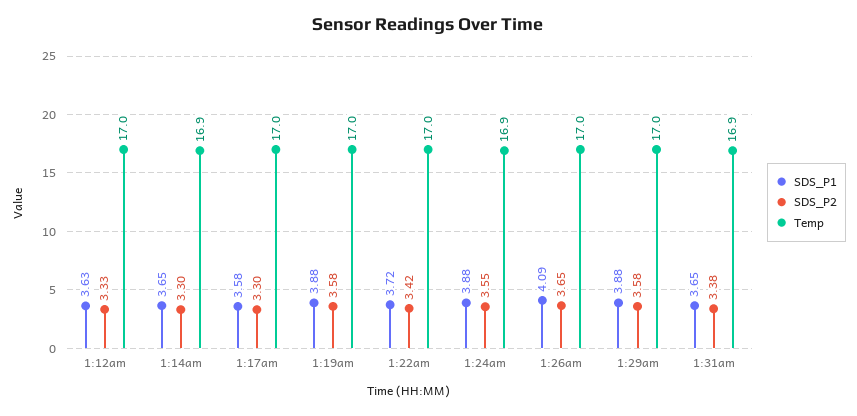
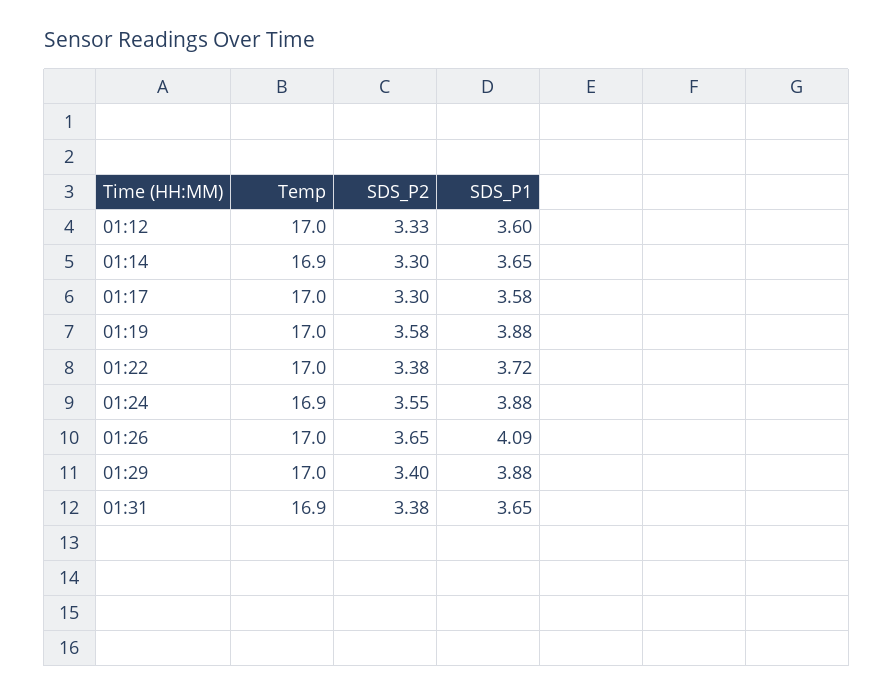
SDS_P1, 1:12am: 3.63 -> 3.6
SDS_P2, 1:22am: 3.42 -> 3.38
SDS_P2, 1:29am: 3.58 -> 3.4

